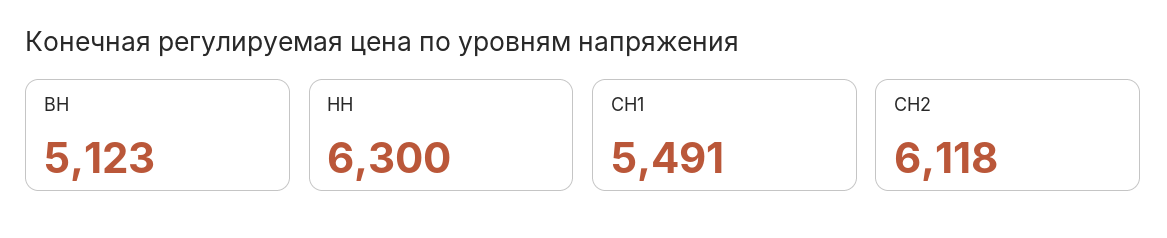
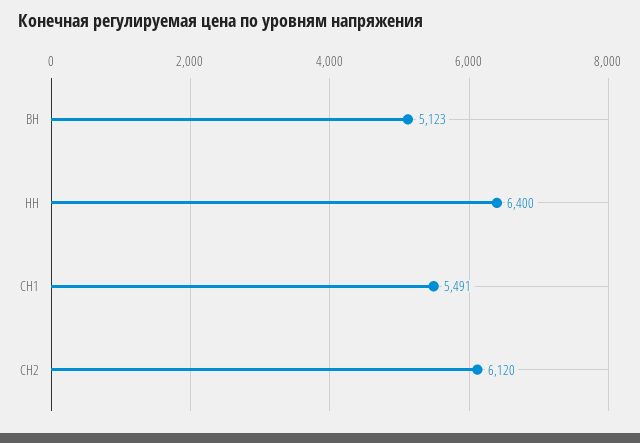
НН: 6300 -> 6400
СН2: 6118 -> 6120

